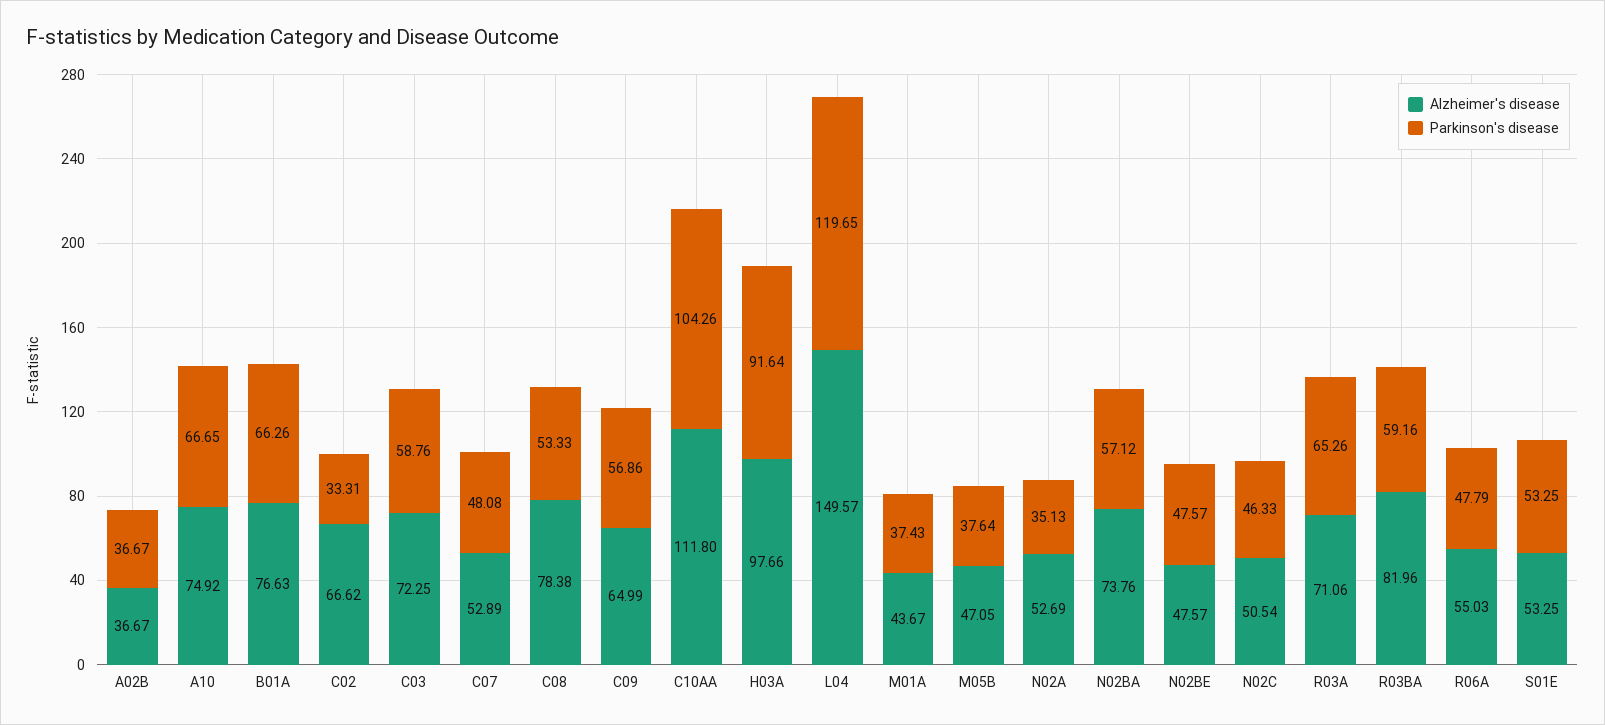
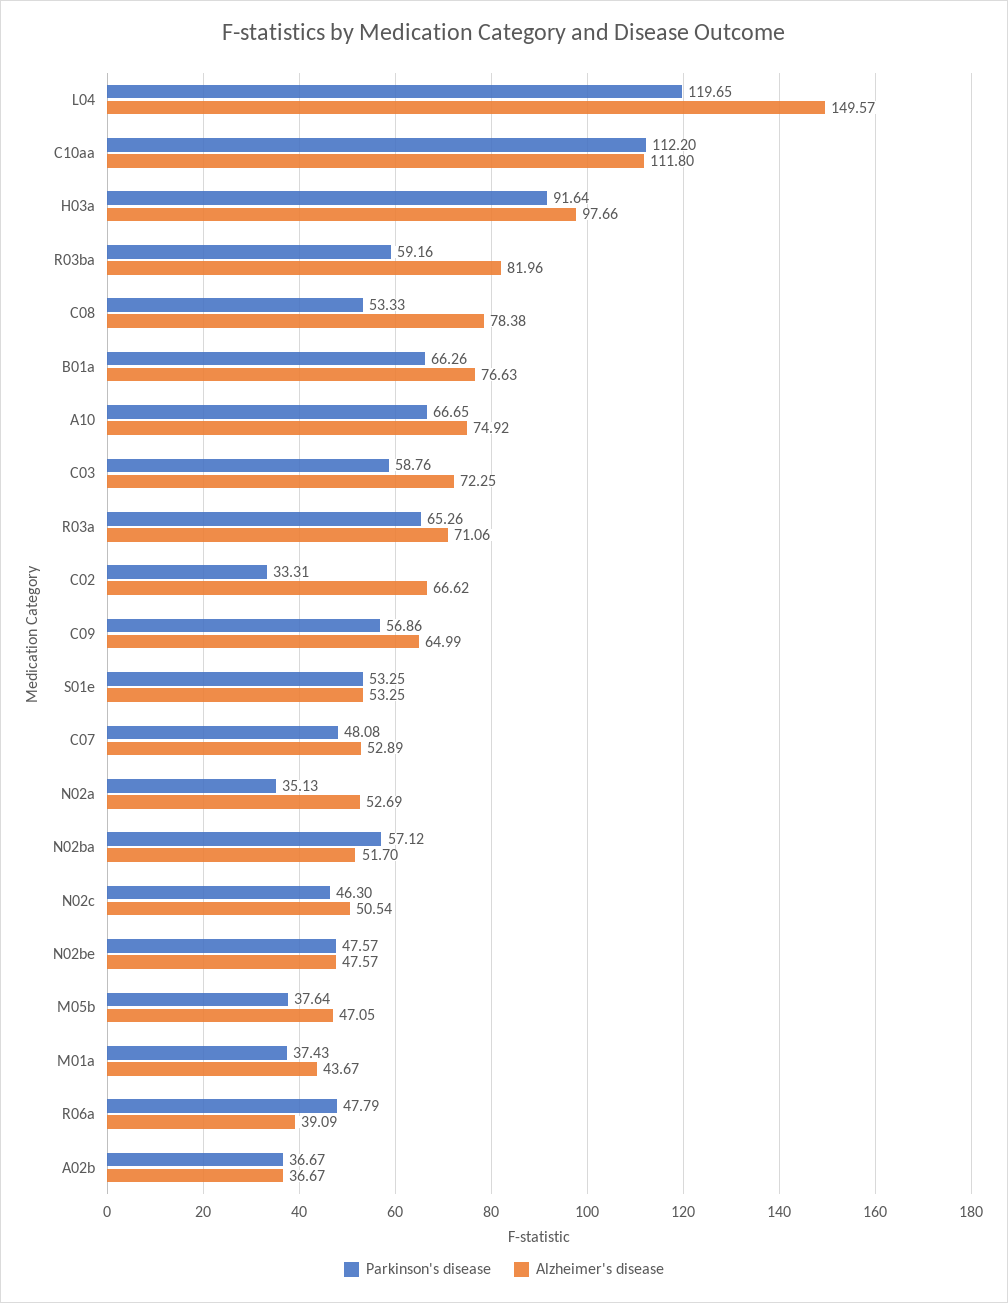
Parkinson's disease, C10AA: 104.26 -> 112.2
Alzheimer's disease, N02BA: 73.76 -> 51.7
Parkinson's disease, N02C: 46.33 -> 46.3
Alzheimer's disease, R06A: 55.03 -> 39.09

